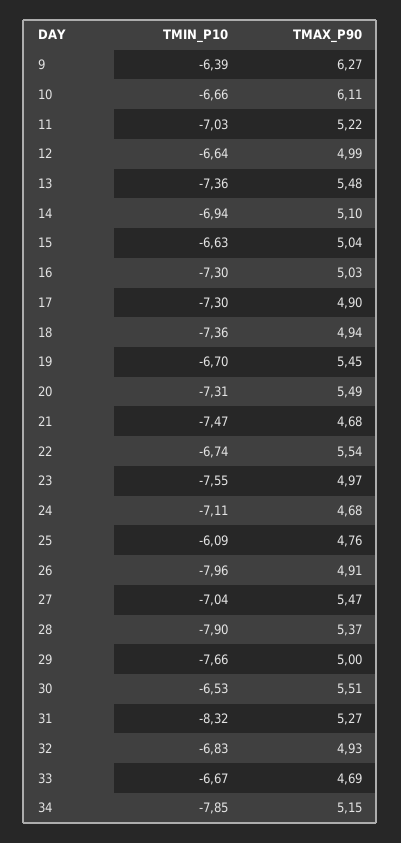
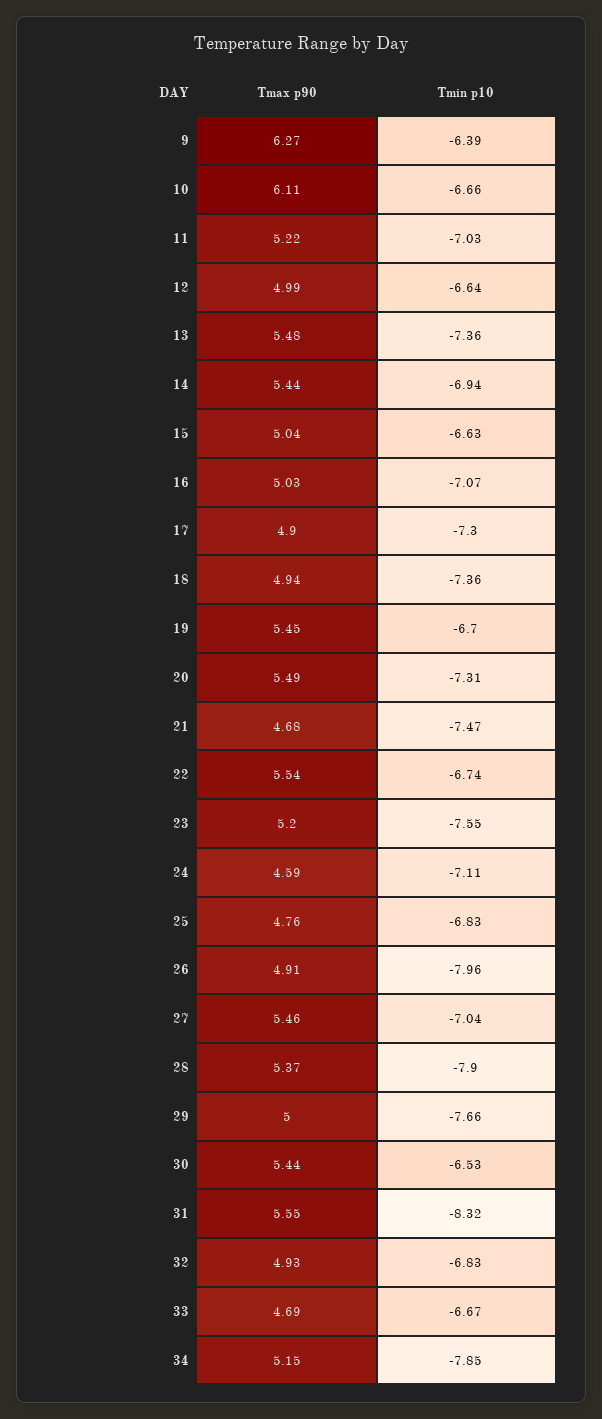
TMAX_P90, 14: 5.1 -> 5.44
TMIN_P10, 16: -7.3 -> -7.07
TMAX_P90, 23: 4.97 -> 5.2
TMAX_P90, 24: 4.68 -> 4.59
TMIN_P10, 25: -6.09 -> -6.83
TMAX_P90, 27: 5.47 -> 5.46
TMAX_P90, 30: 5.51 -> 5.44
TMAX_P90, 31: 5.27 -> 5.55

